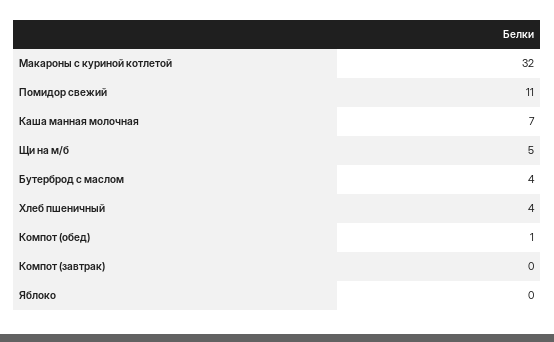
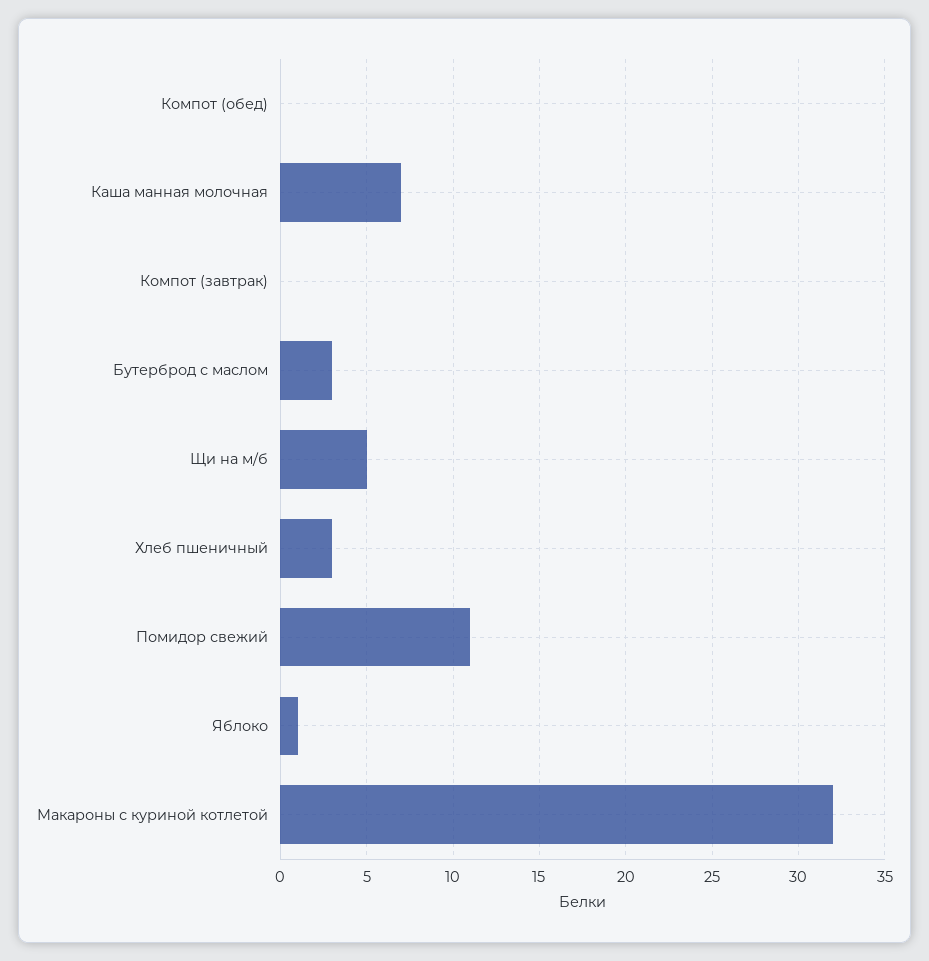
Бутерброд с маслом: 4 -> 3
Хлеб пшеничный: 4 -> 3
Компот (обед): 1 -> 0
Яблоко: 0 -> 1

